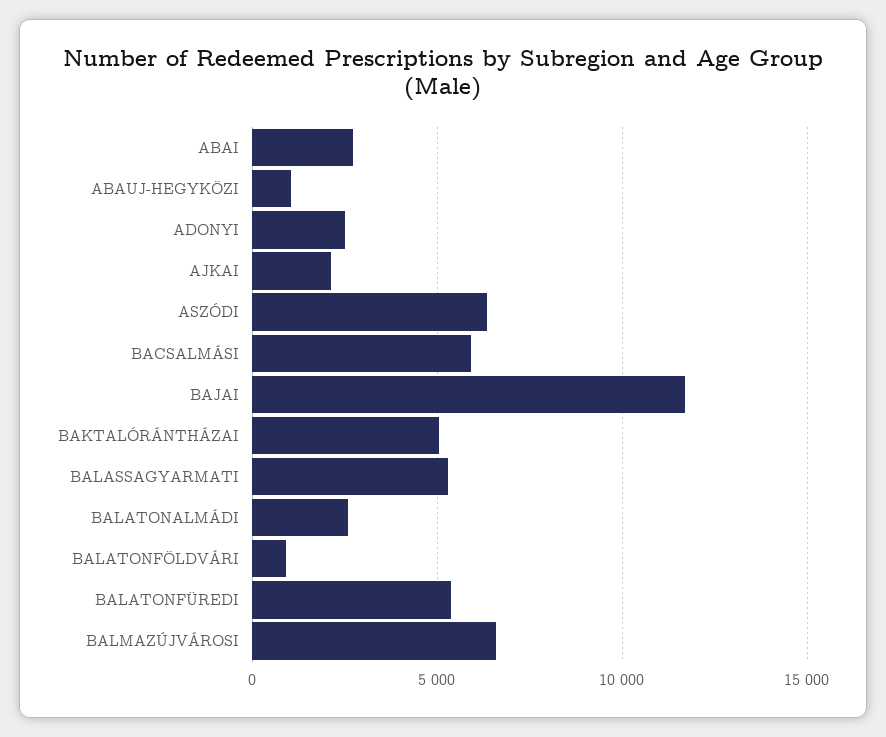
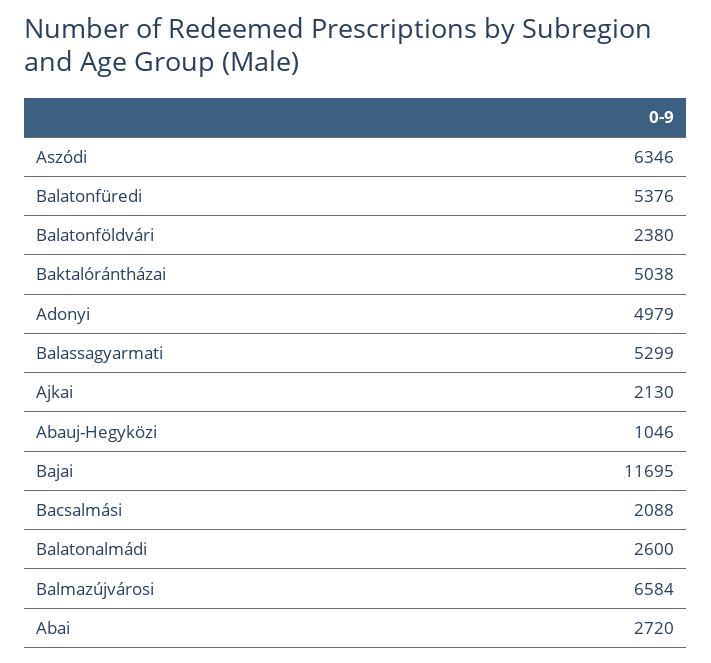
ADONYI: 2500 -> 4979
BACSALMÁSI: 6000 -> 2088
BALATONFÖLDVÁRI: 1000 -> 2380

